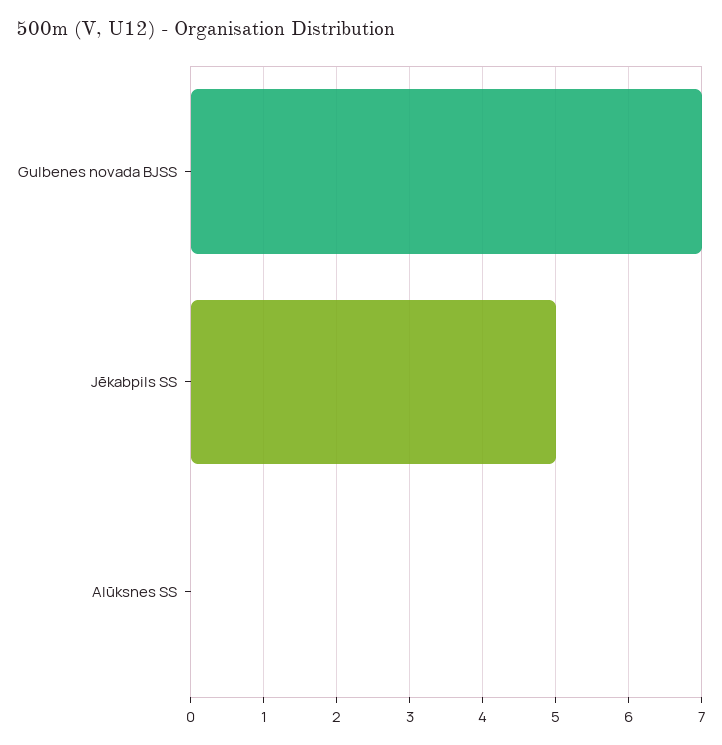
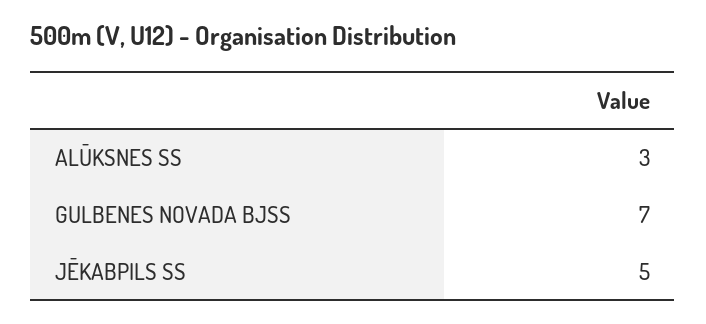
Alūksnes SS: 0 -> 3

